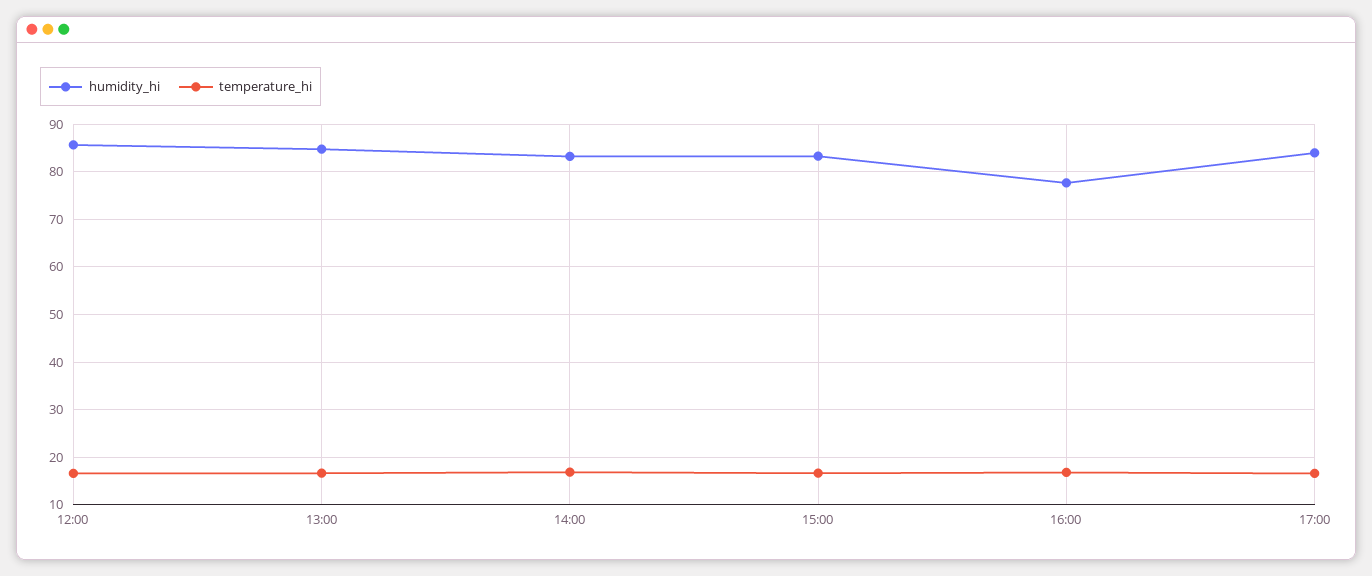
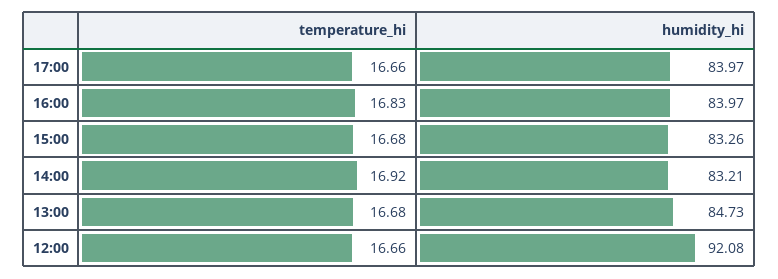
humidity_hi, 12:00: 86 -> 92.08
humidity_hi, 16:00: 78 -> 83.97

